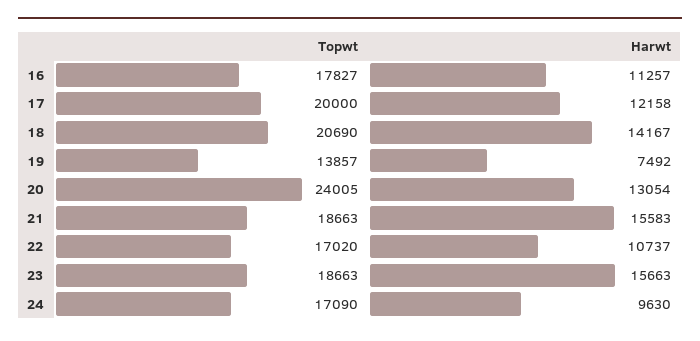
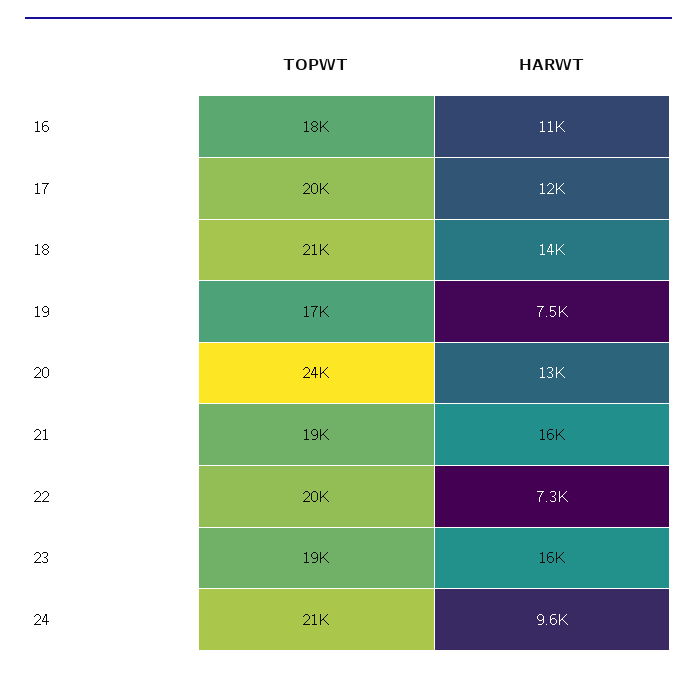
Topwt, 19: 13857 -> 17000
Topwt, 22: 17020 -> 20000
Harwt, 22: 10737 -> 7300
Topwt, 24: 17090 -> 21000

